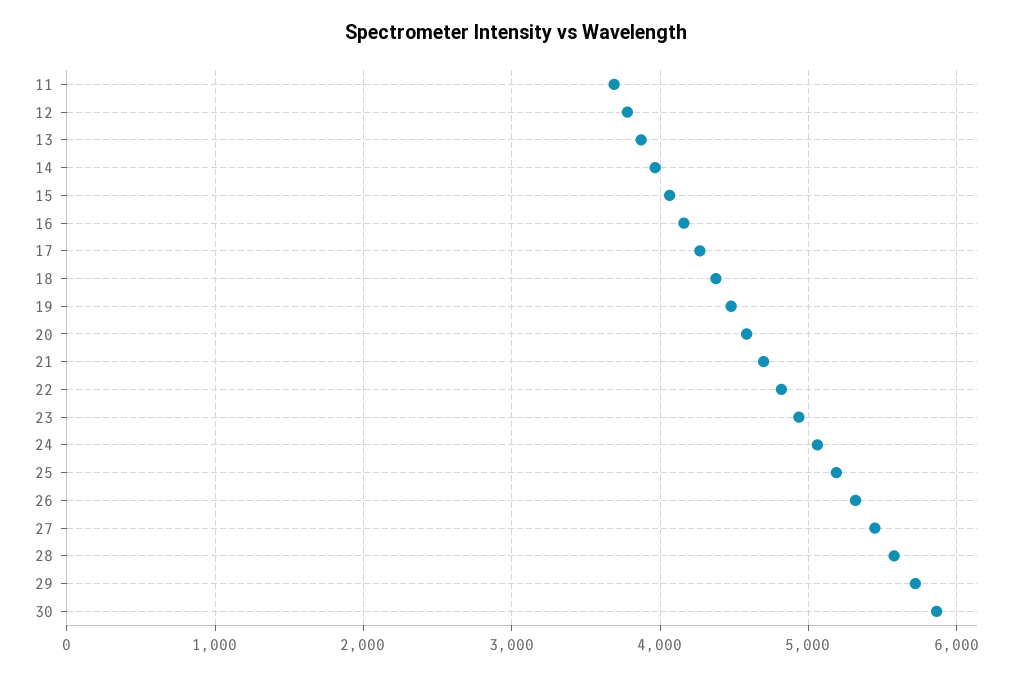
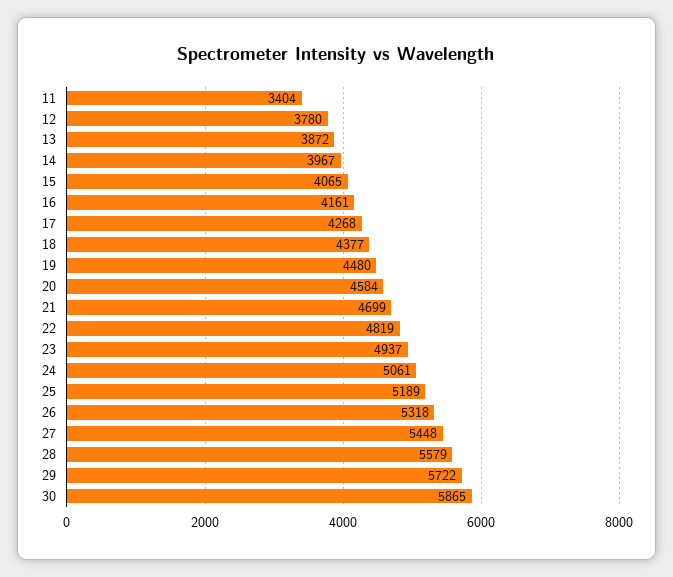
11: 3700 -> 3404

